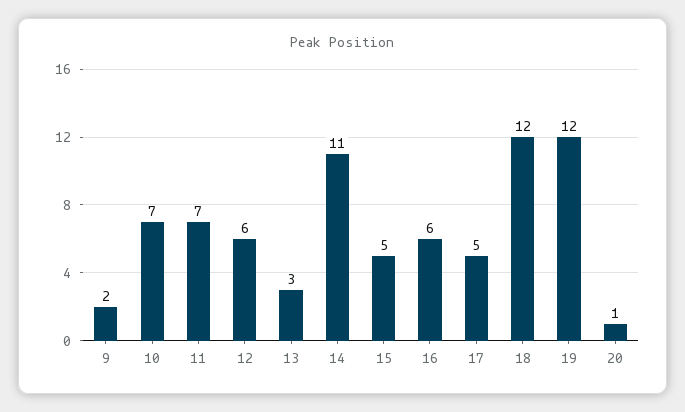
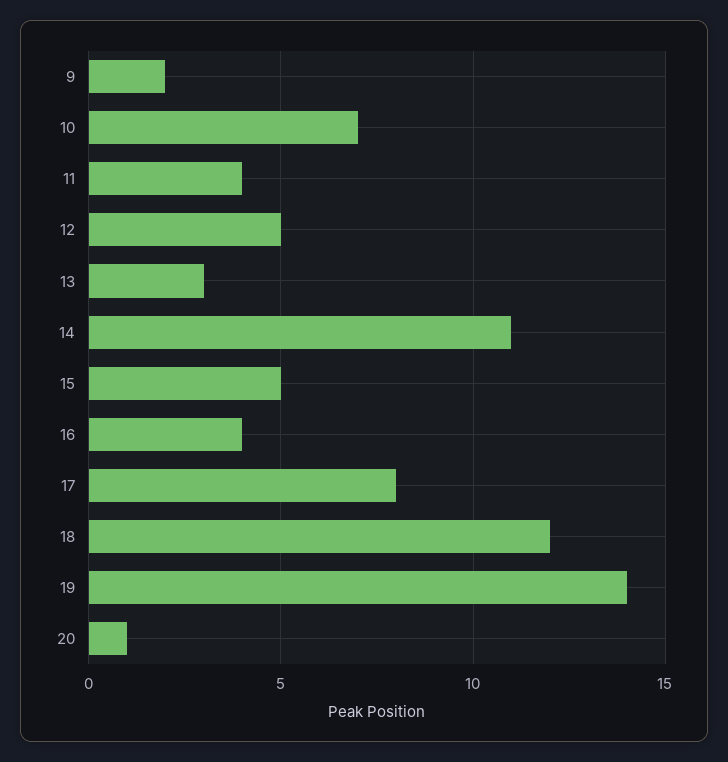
11: 7 -> 4
12: 6 -> 5
16: 6 -> 4
17: 5 -> 8
19: 12 -> 14

